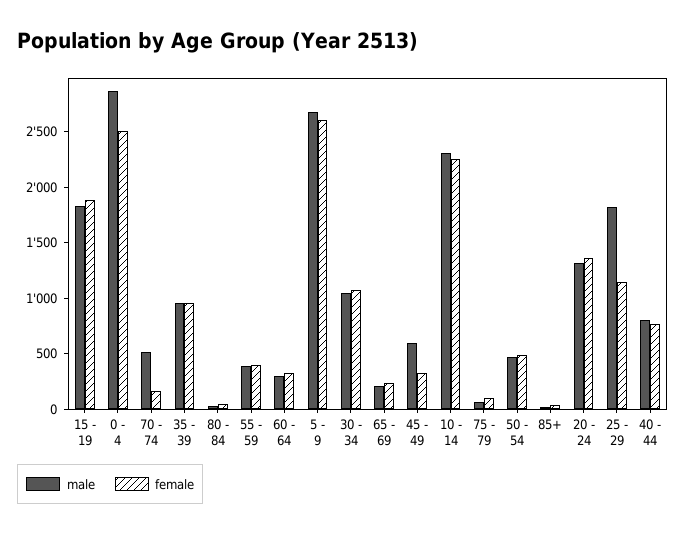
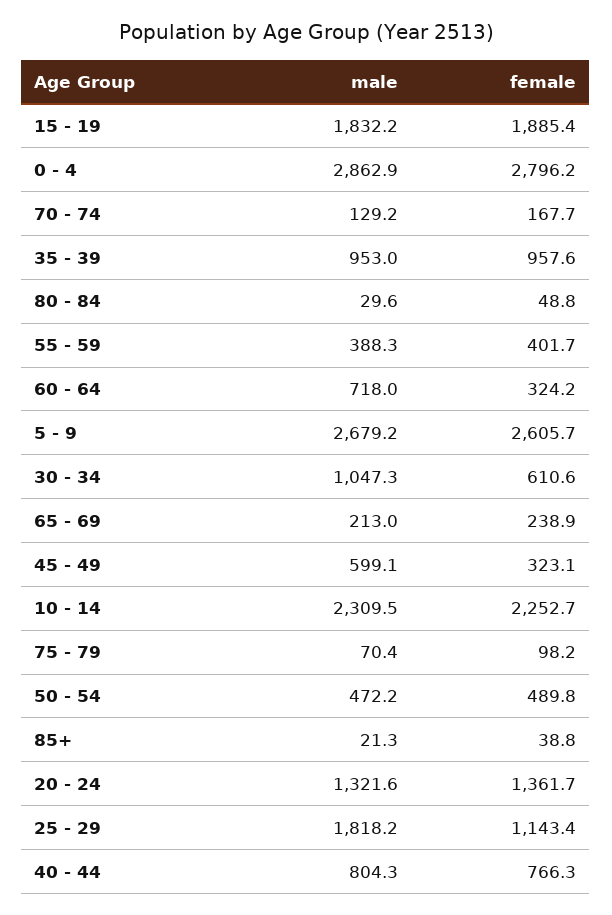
female, 0 - 4: 2500 -> 2796.2
male, 70 - 74: 500 -> 129.2
male, 60 - 64: 300 -> 718
female, 30 - 34: 1100 -> 610.6

